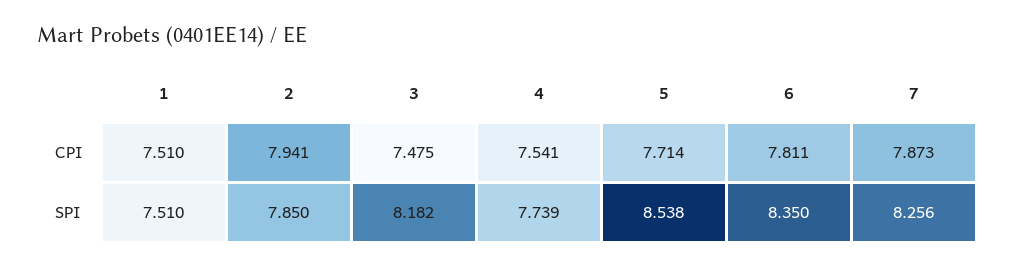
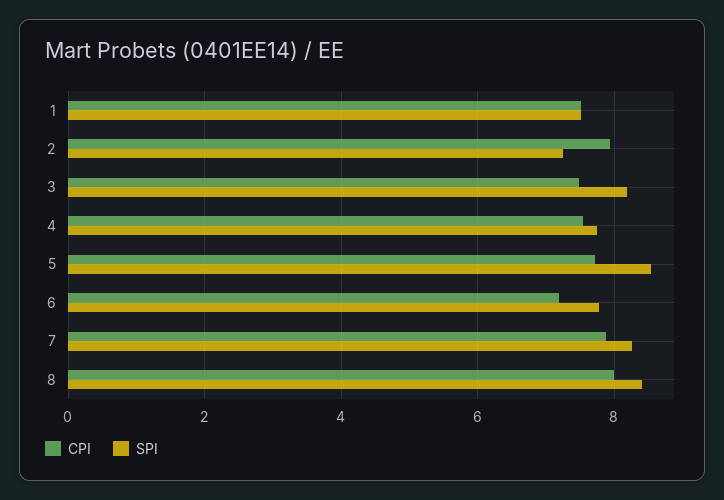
CPI, 6: 7.811 -> 7.2
SPI, 2: 7.85 -> 7.2
SPI, 6: 8.35 -> 7.8
CPI, 8: none -> 8
SPI, 8: none -> 8.4

